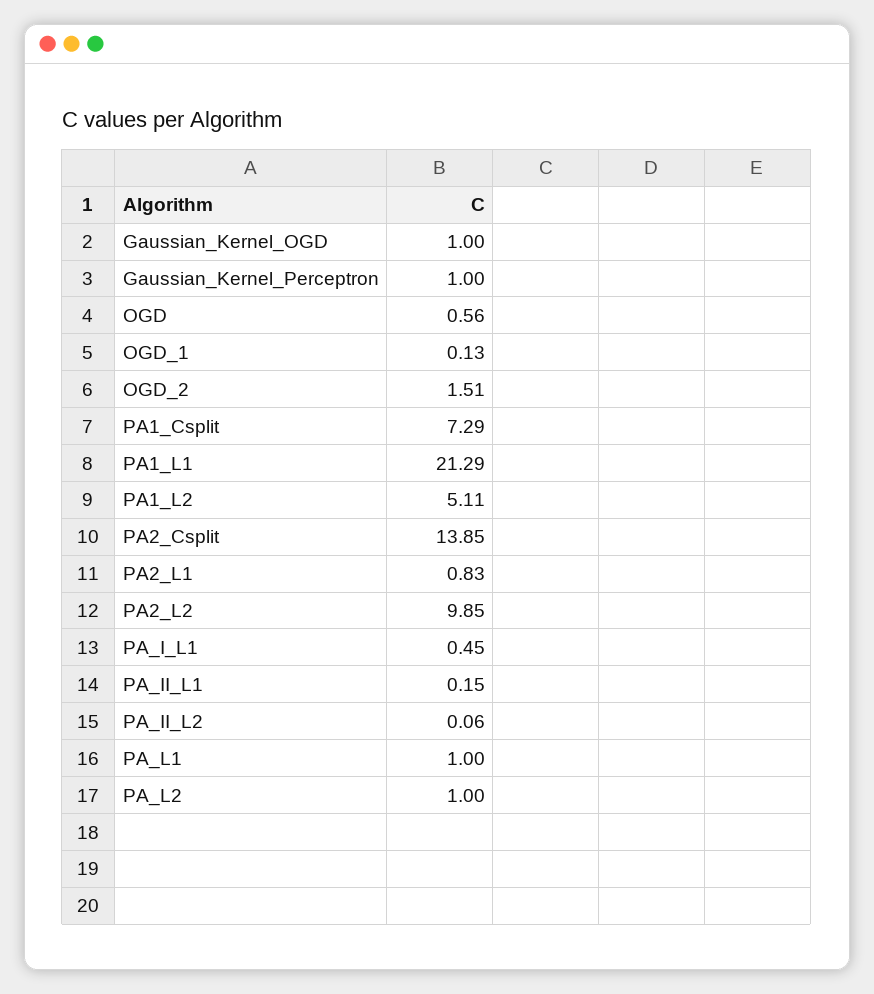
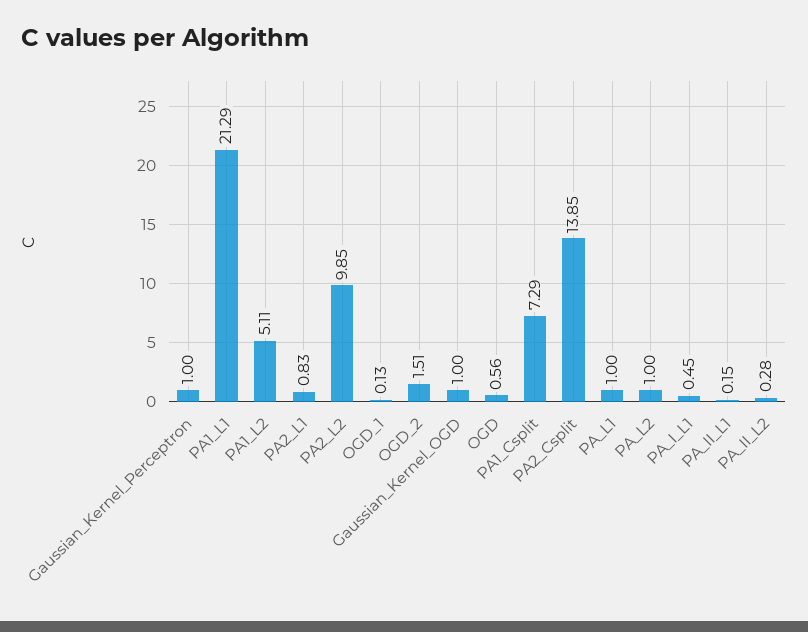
PA_II_L2: 0.06 -> 0.28

